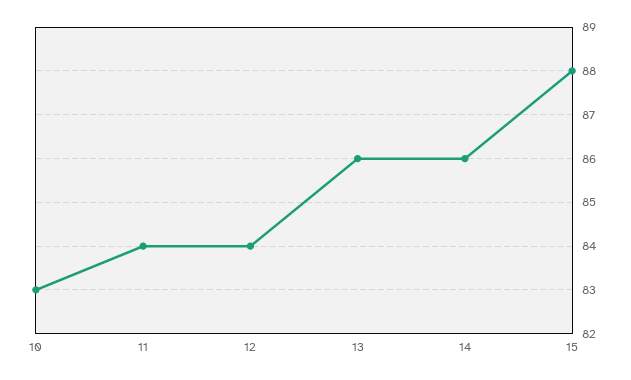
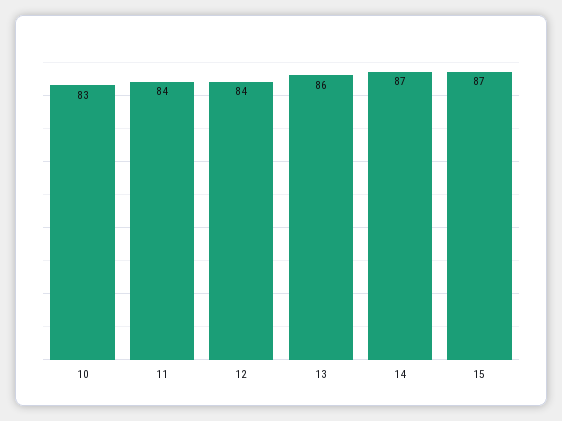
14: 86 -> 87
15: 88 -> 87

